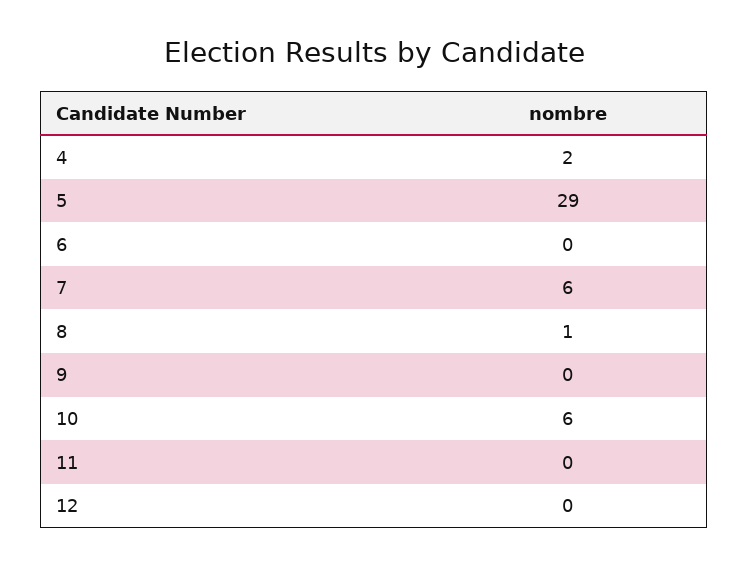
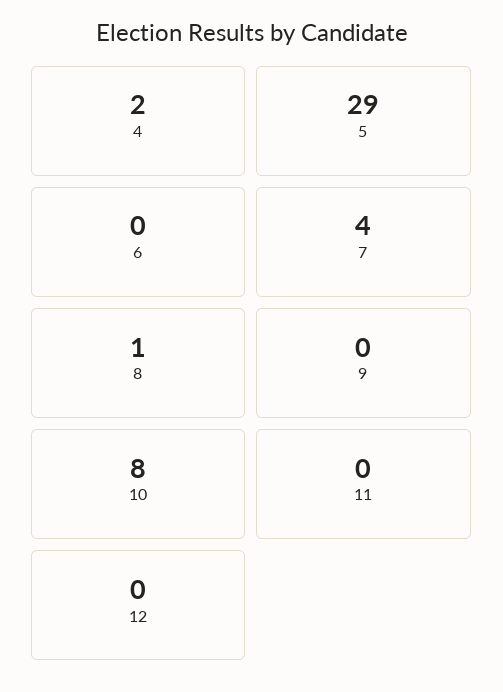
7: 6 -> 4
10: 6 -> 8

